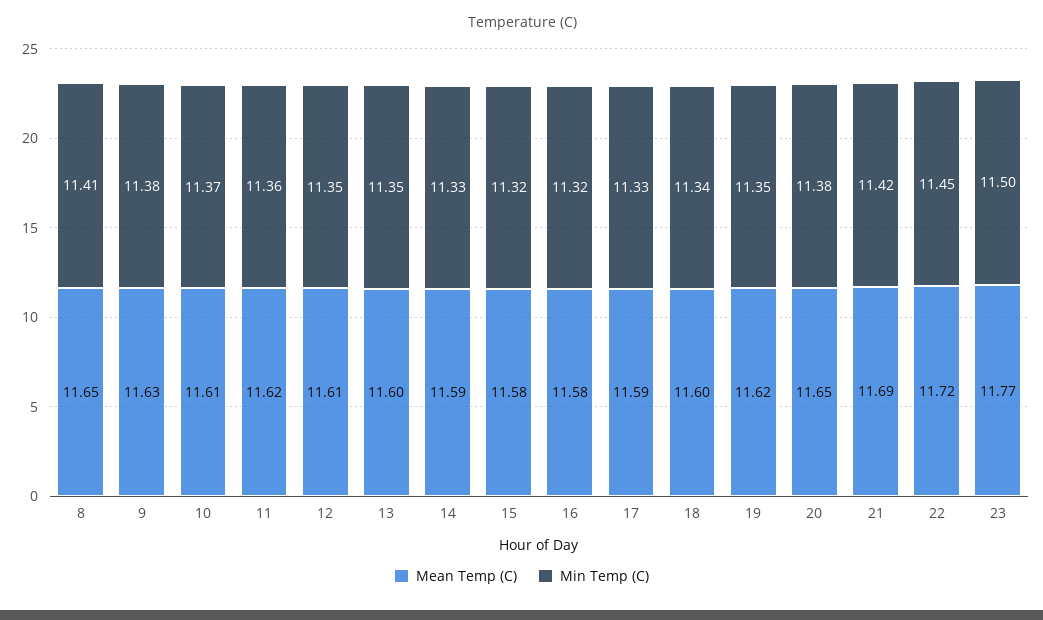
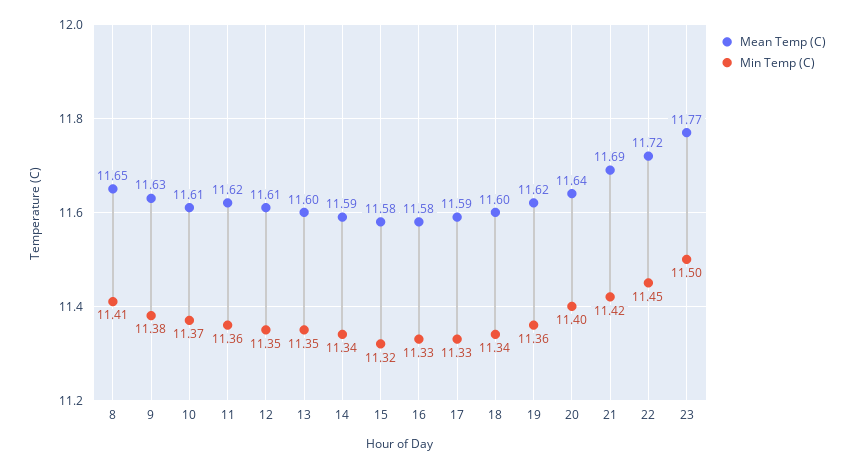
Min Temp (C), 14: 11.33 -> 11.34
Min Temp (C), 16: 11.32 -> 11.33
Min Temp (C), 19: 11.35 -> 11.36
Mean Temp (C), 20: 11.65 -> 11.64
Min Temp (C), 20: 11.38 -> 11.4

